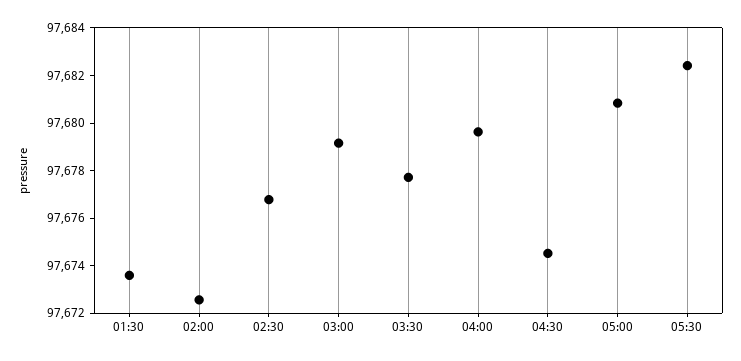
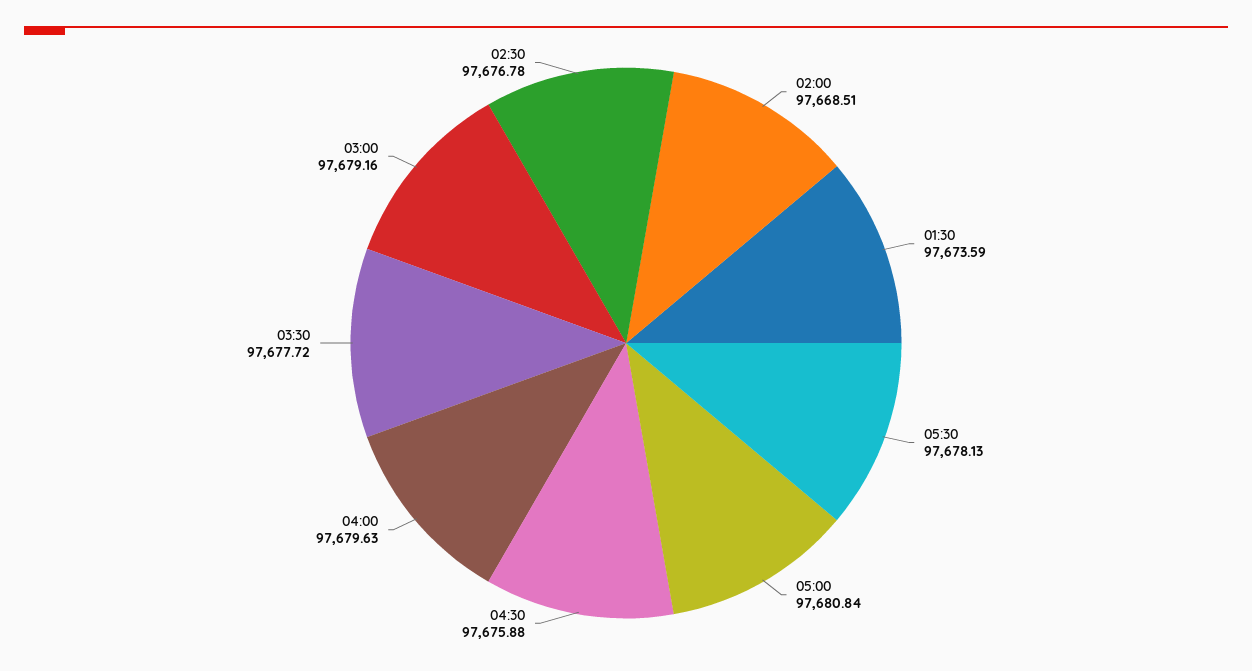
02:00: 97672.5 -> 97668.51
04:30: 97674.5 -> 97675.88
05:30: 97682.5 -> 97678.13

